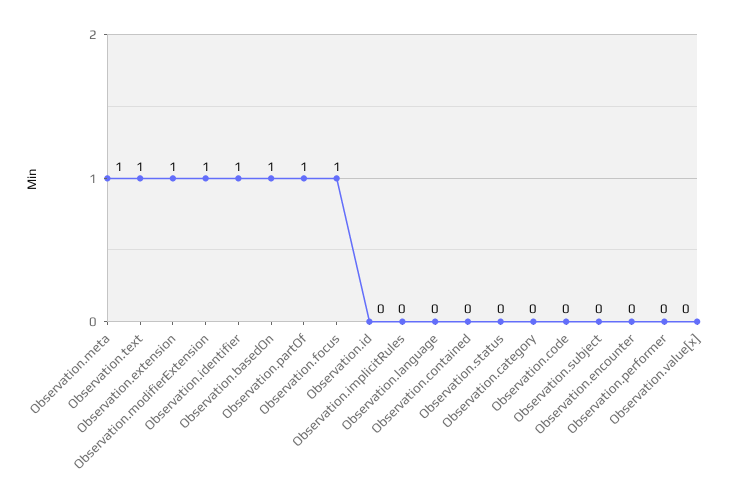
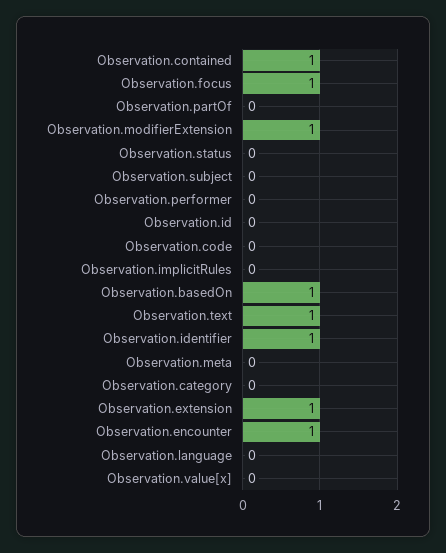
Observation.meta: 1 -> 0
Observation.partOf: 1 -> 0
Observation.contained: 0 -> 1
Observation.encounter: 0 -> 1

